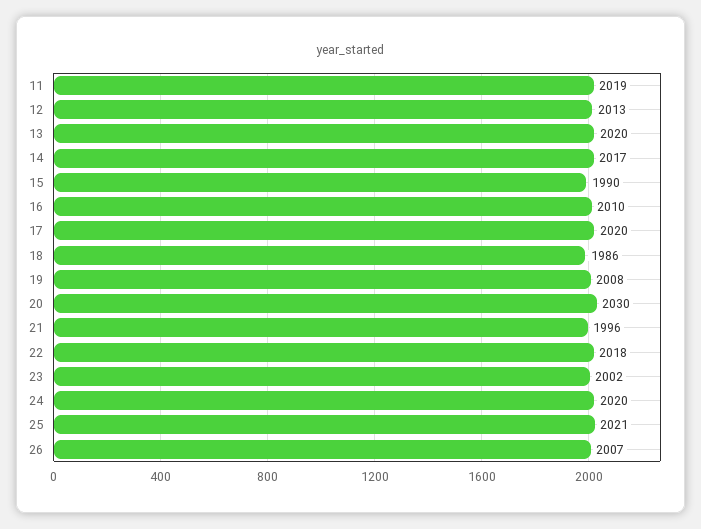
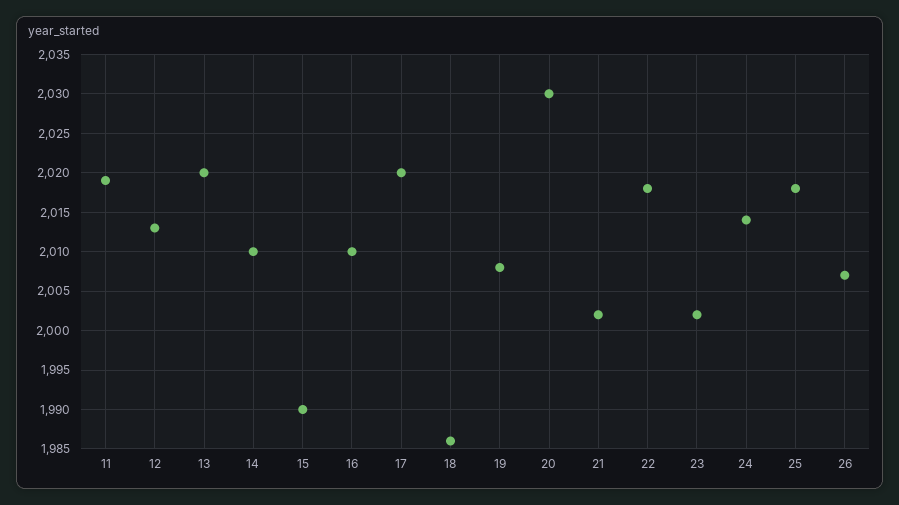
14: 2017 -> 2010
21: 1996 -> 2002
24: 2020 -> 2014
25: 2021 -> 2018

